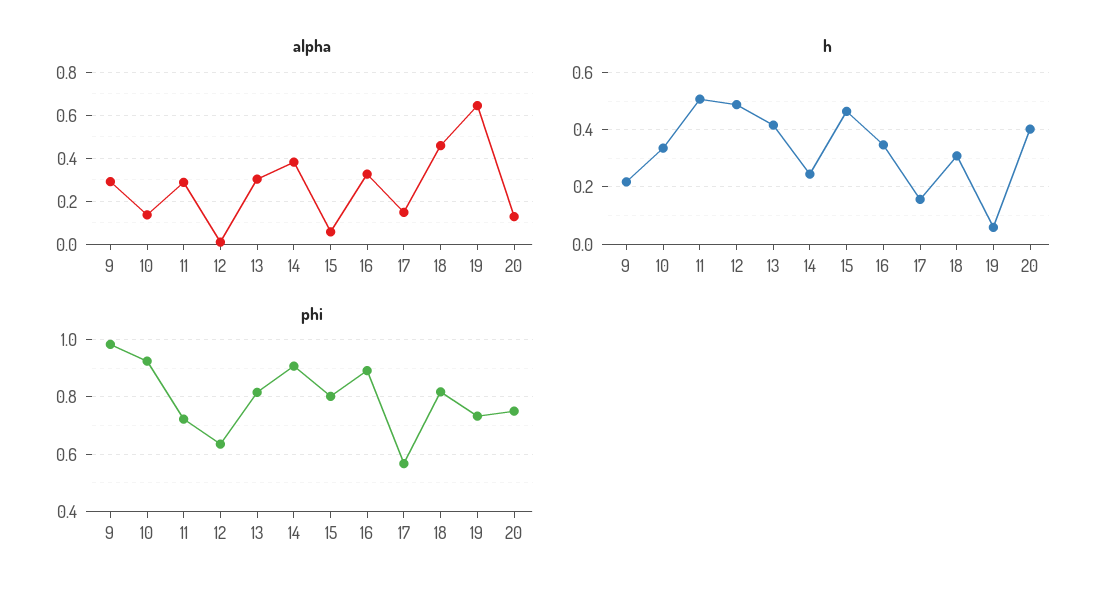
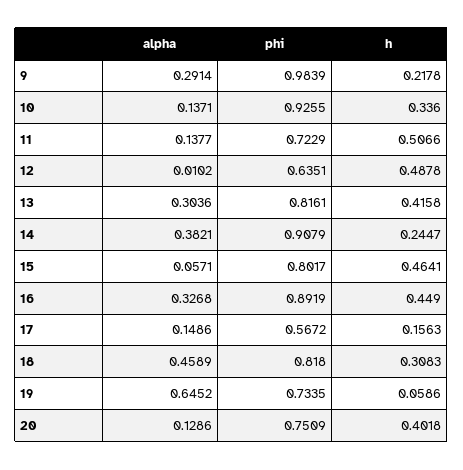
alpha, 11: 0.3 -> 0.1377
h, 16: 0.35 -> 0.449

